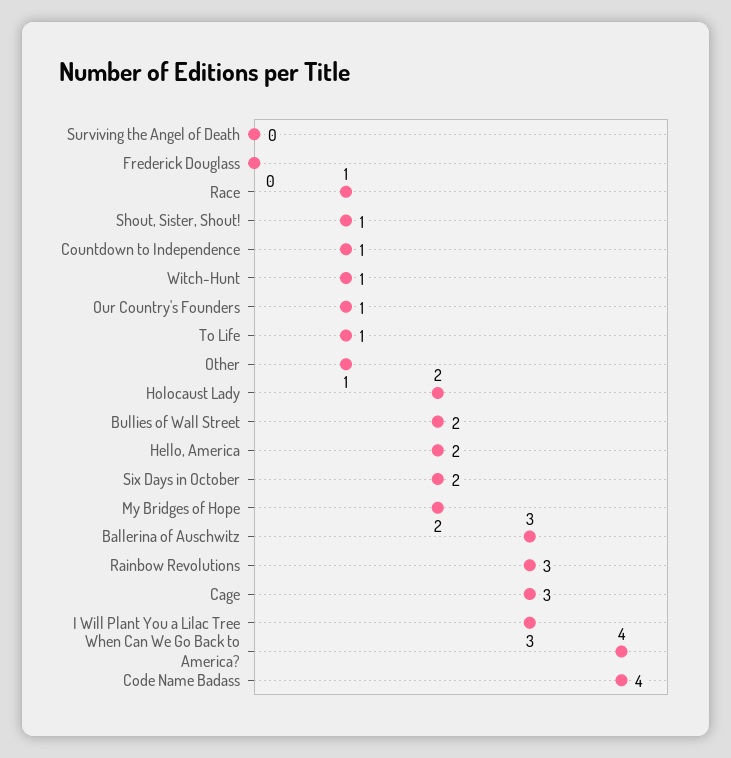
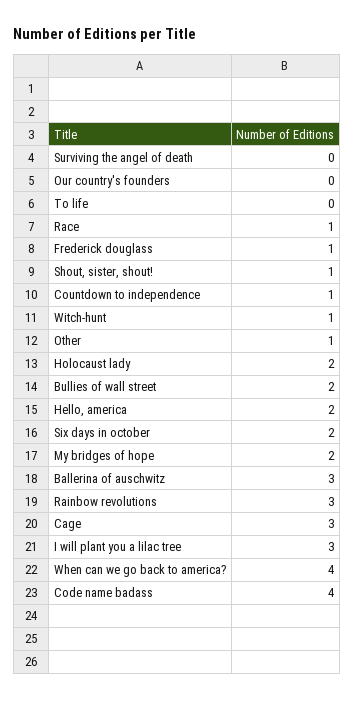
Frederick Douglass: 0 -> 1
Our Country's Founders: 1 -> 0
To Life: 1 -> 0

